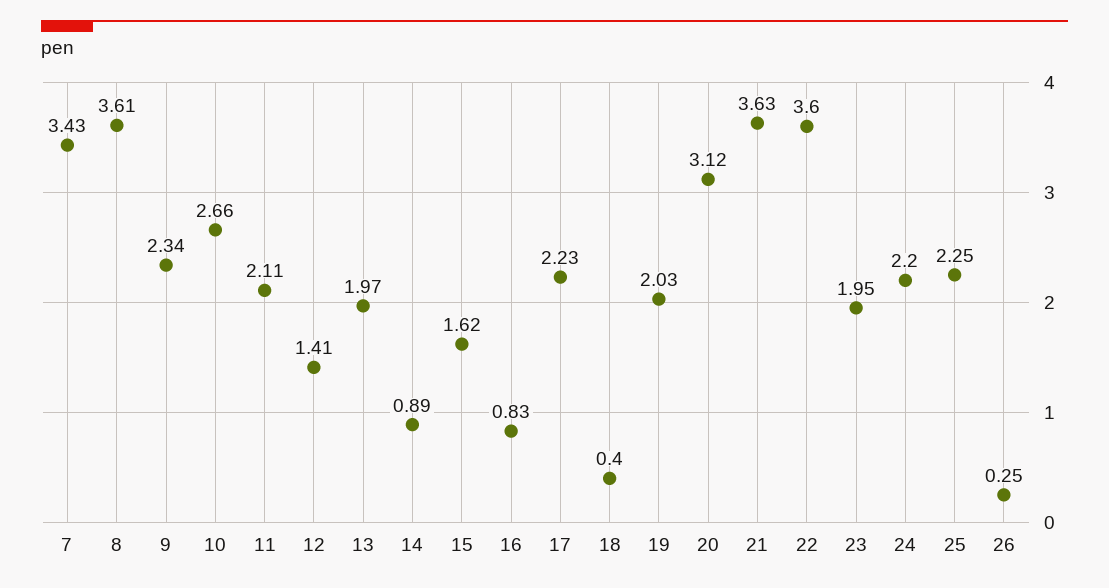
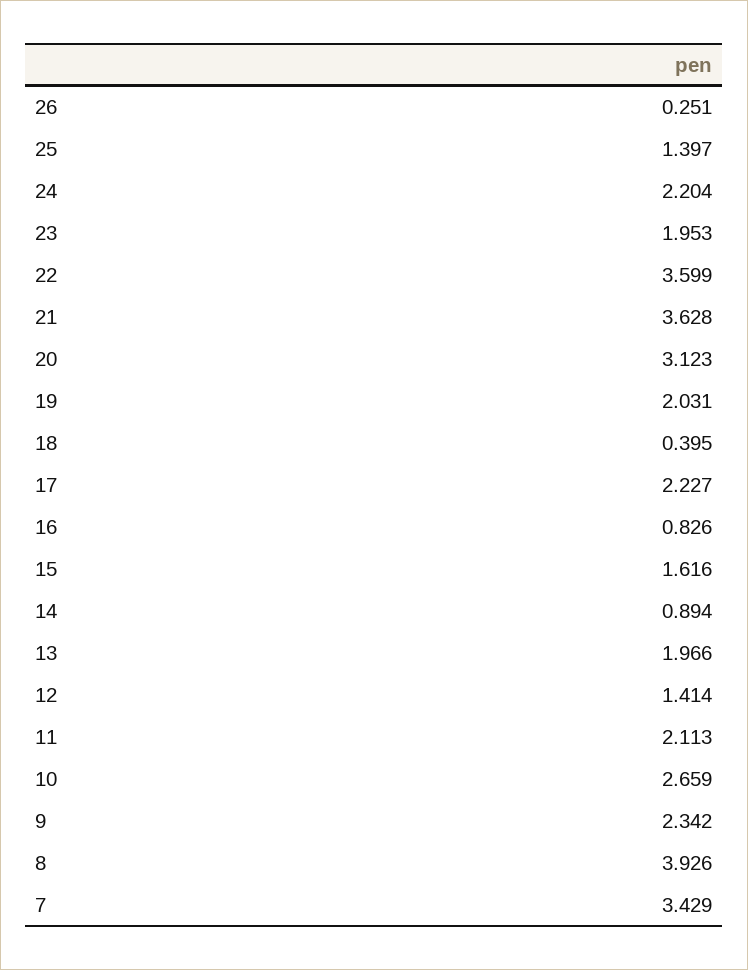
8: 3.61 -> 3.926
25: 2.25 -> 1.397

